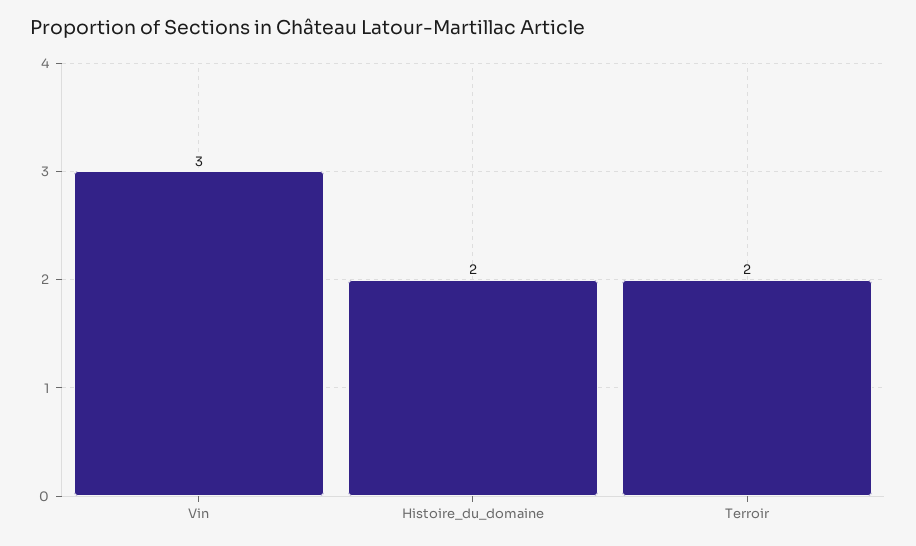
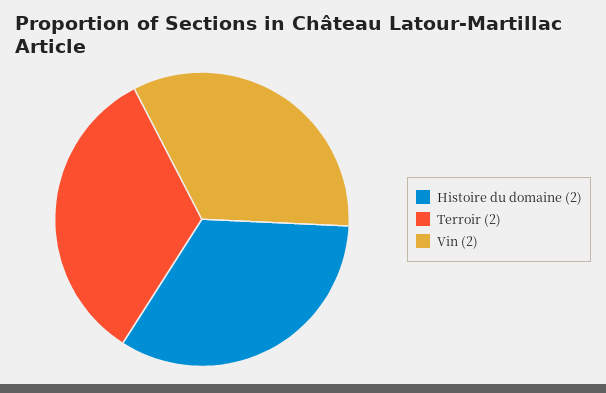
Vin: 3 -> 2

